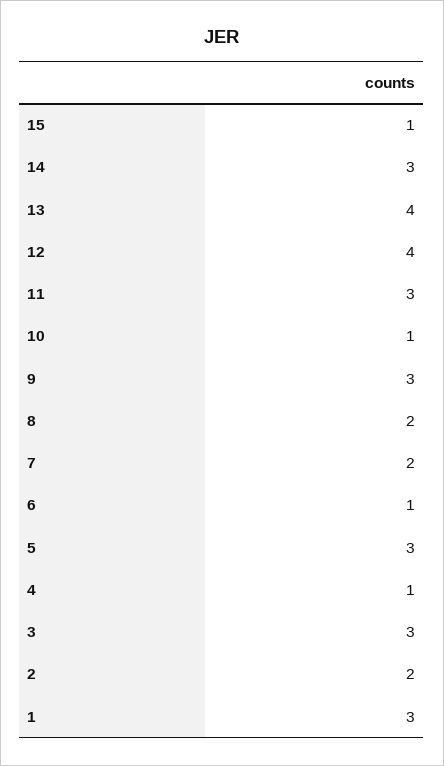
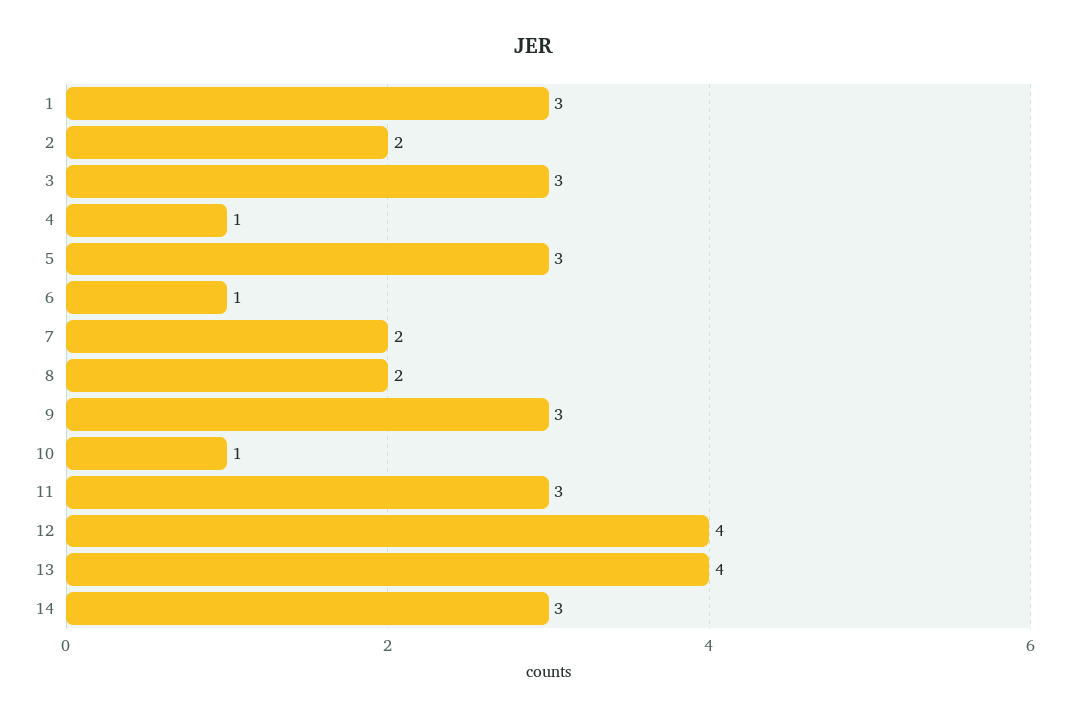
15: 1 -> none

